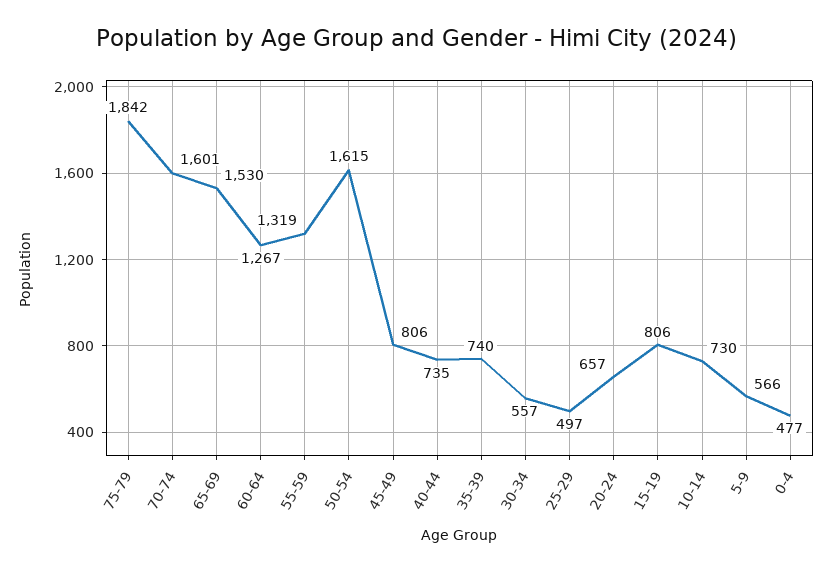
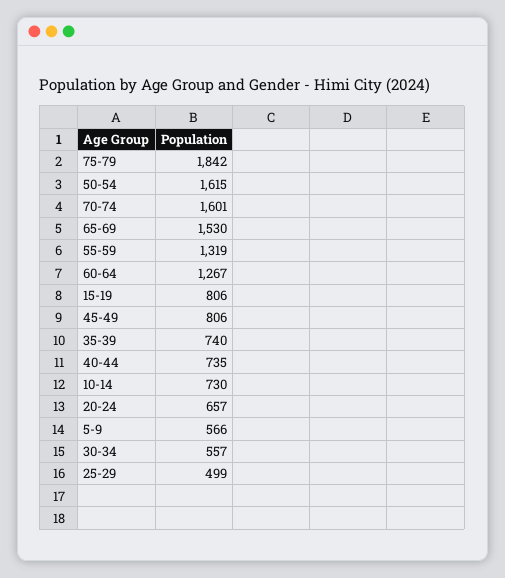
25-29: 497 -> 499
0-4: 477 -> none

